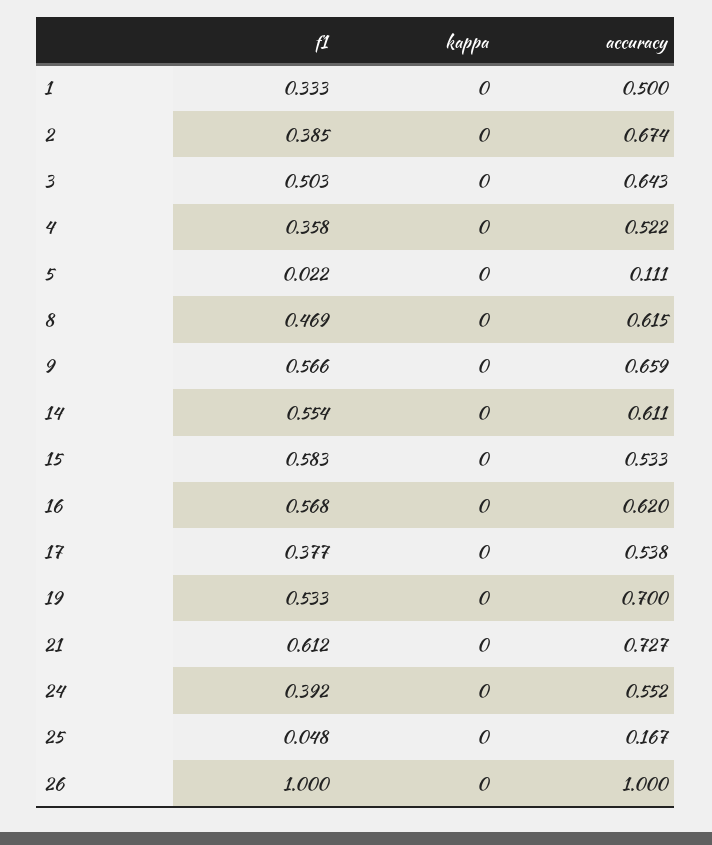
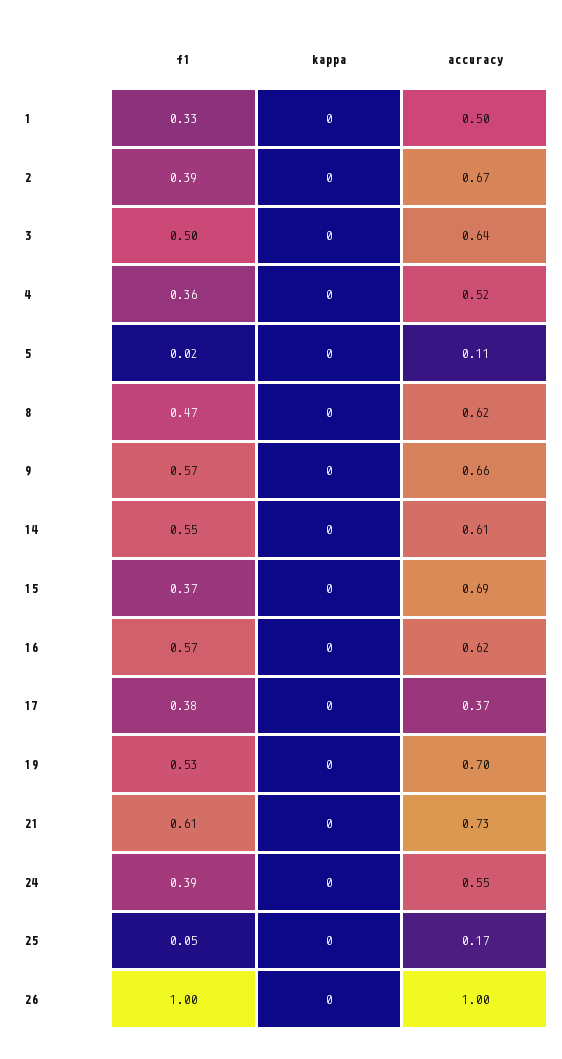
f1, 15: 0.583 -> 0.37
accuracy, 15: 0.533 -> 0.69
accuracy, 17: 0.538 -> 0.37

